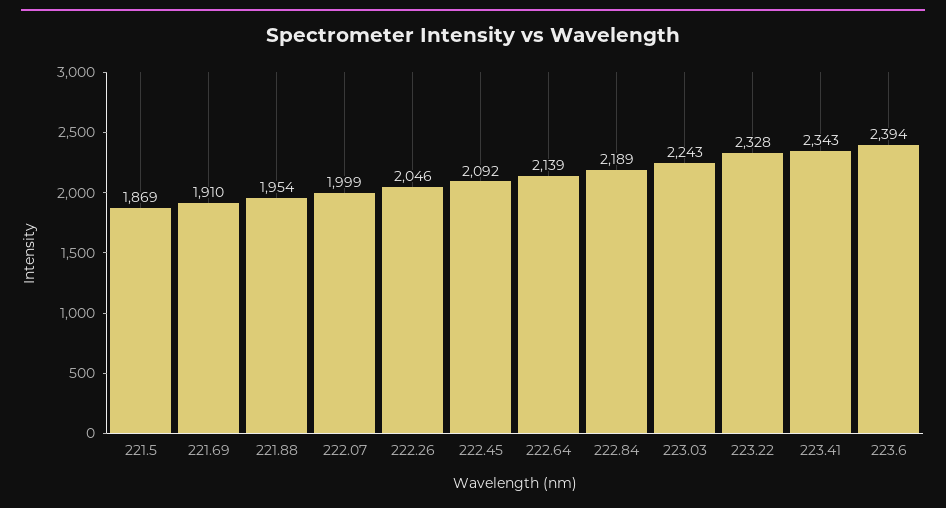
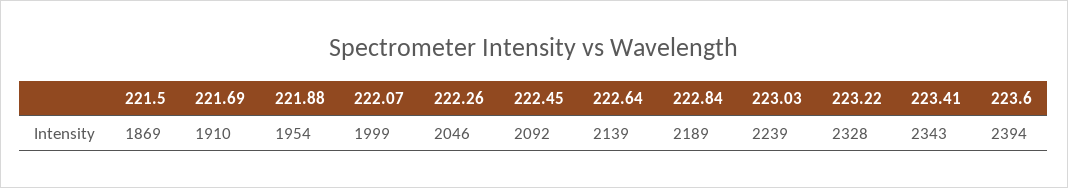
223.03: 2243 -> 2239

